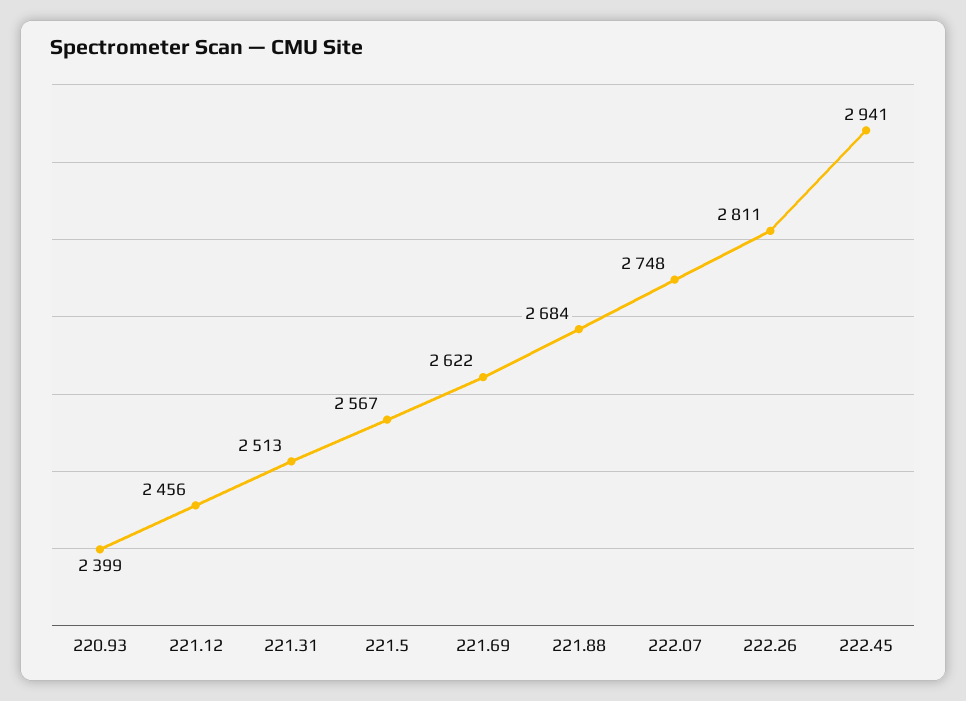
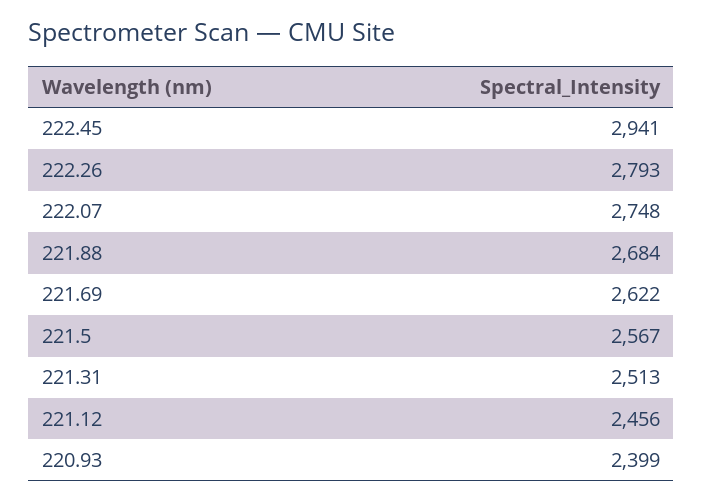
222.26: 2811 -> 2793

